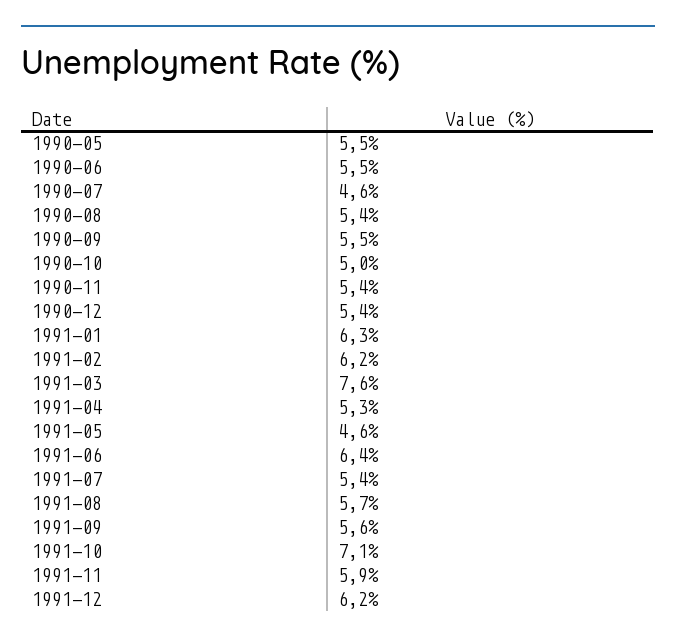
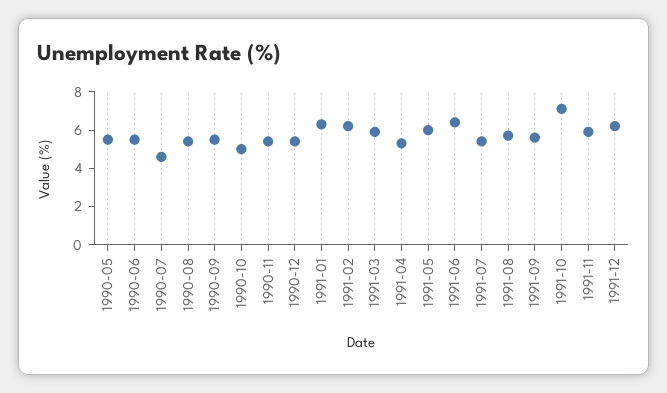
1991-03: 7.6 -> 6
1991-05: 4.6 -> 6

